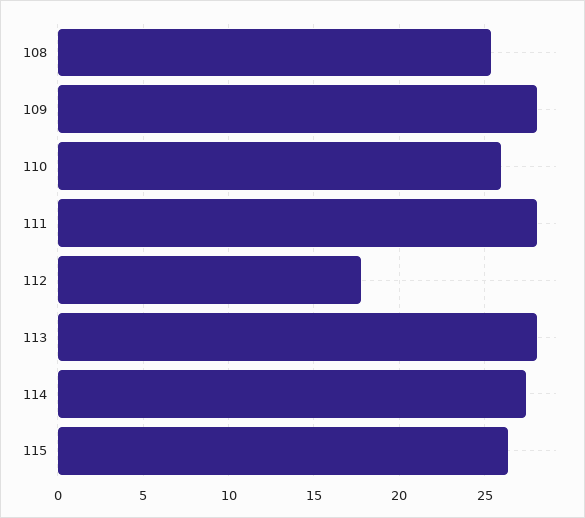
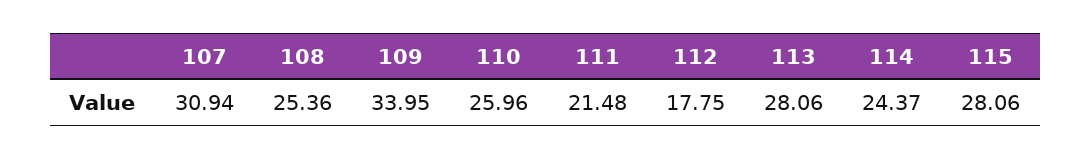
109: 28 -> 33.95
111: 28 -> 21.48
114: 27.5 -> 24.37
115: 26.5 -> 28.06
107: none -> 30.94

